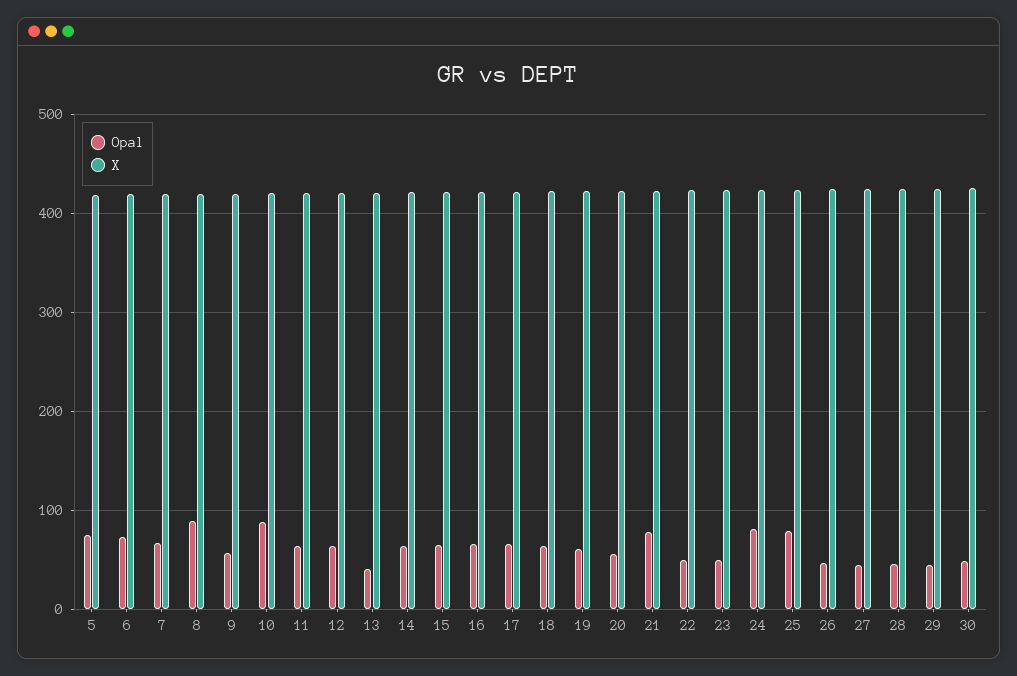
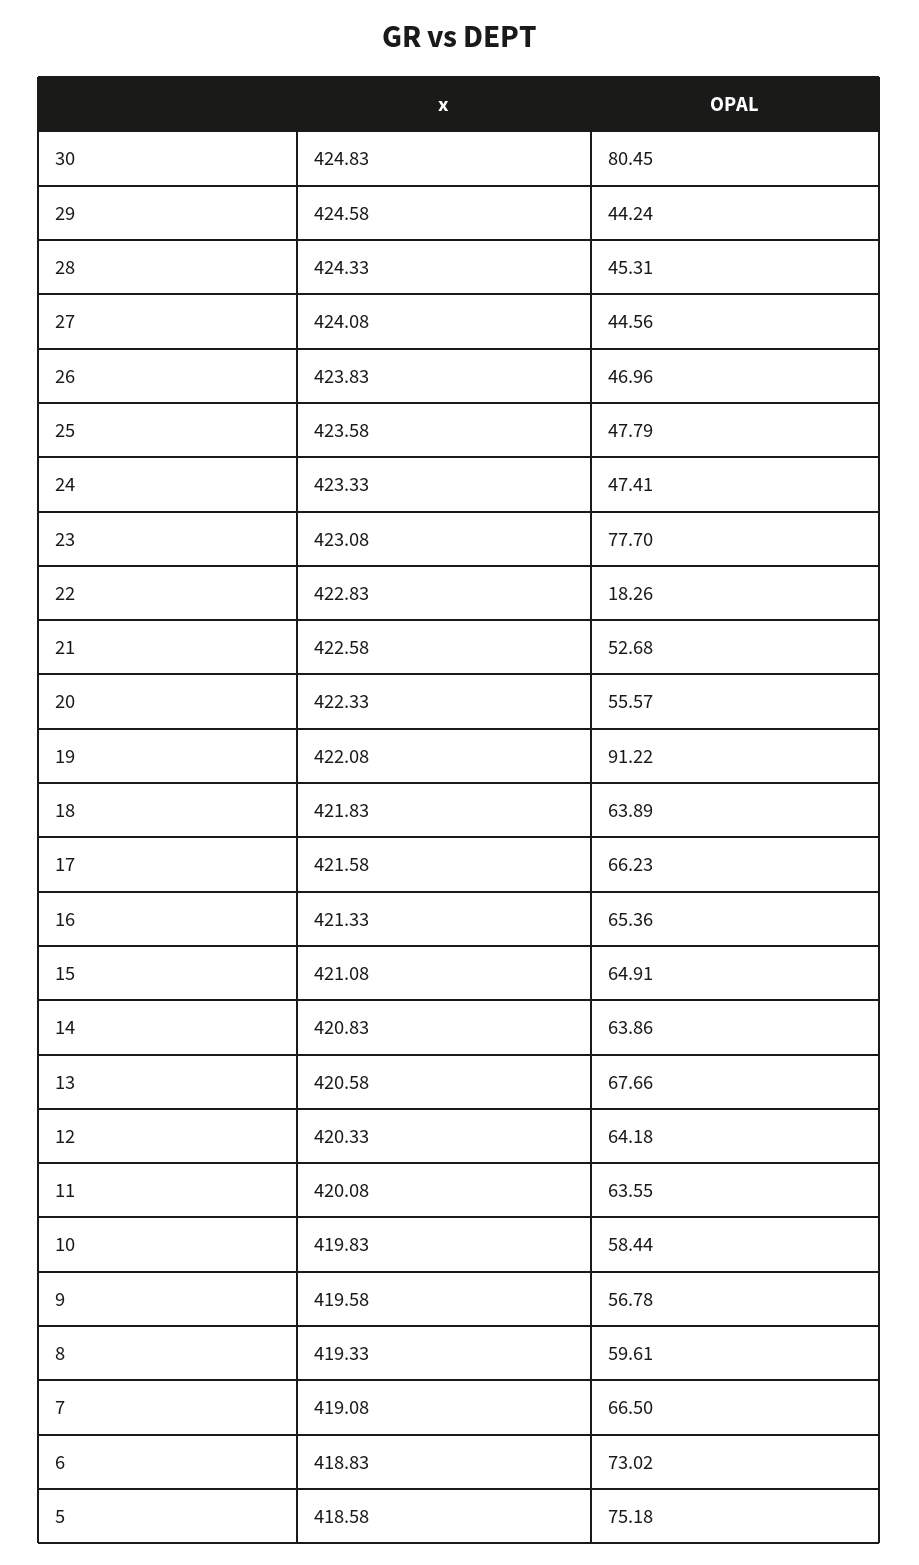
Opal, 8: 90 -> 59.61
Opal, 10: 90 -> 58.44
Opal, 13: 40 -> 67.66
Opal, 19: 60 -> 91.22
Opal, 21: 80 -> 52.68
Opal, 22: 50 -> 18.26
Opal, 23: 50 -> 77.7
Opal, 24: 80 -> 47.41
Opal, 25: 80 -> 47.79
Opal, 30: 50 -> 80.45

